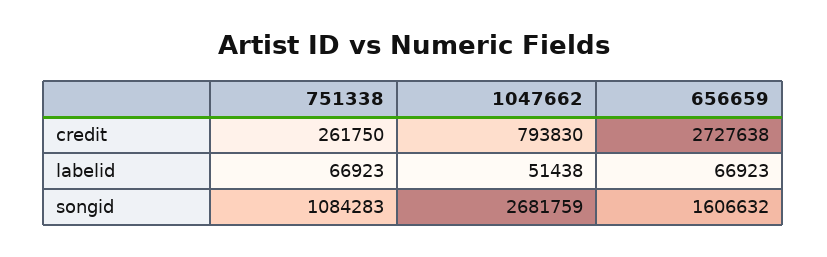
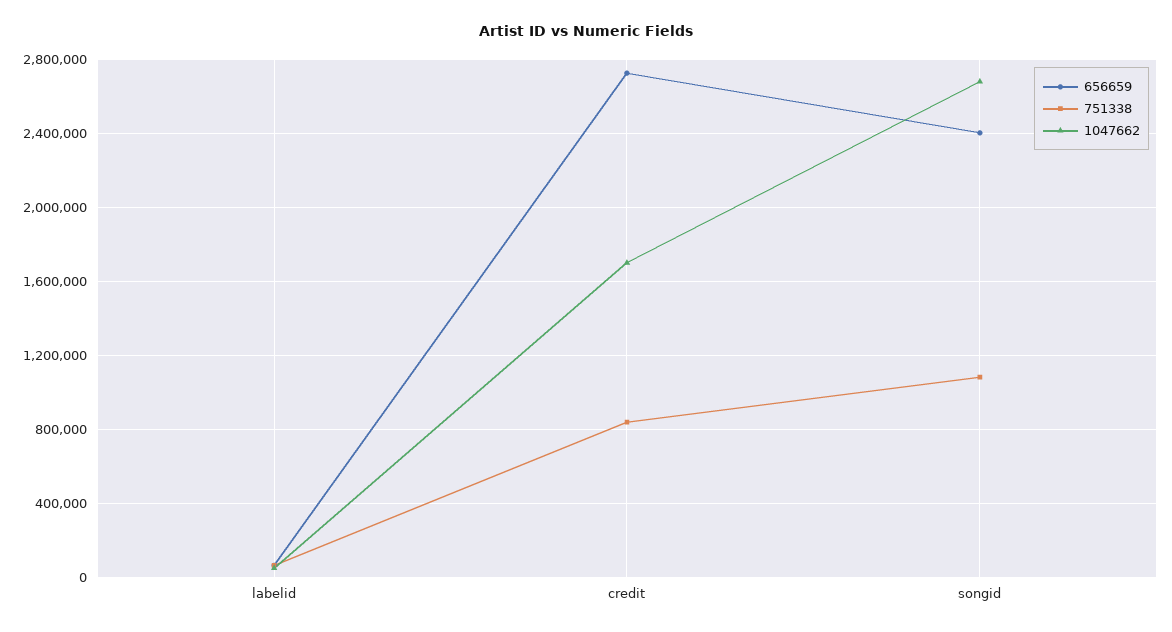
751338, credit: 261750 -> 850000
1047662, credit: 793830 -> 1700000
656659, songid: 1606632 -> 2400000

